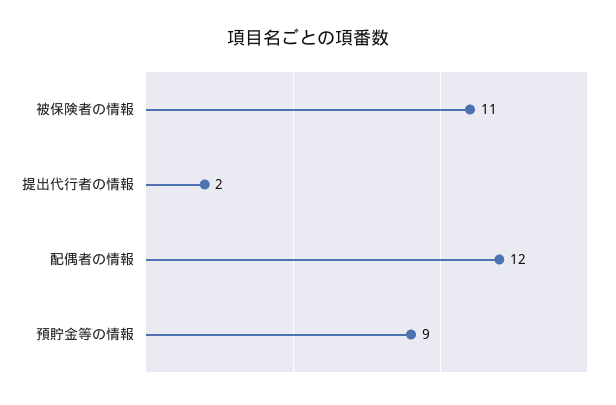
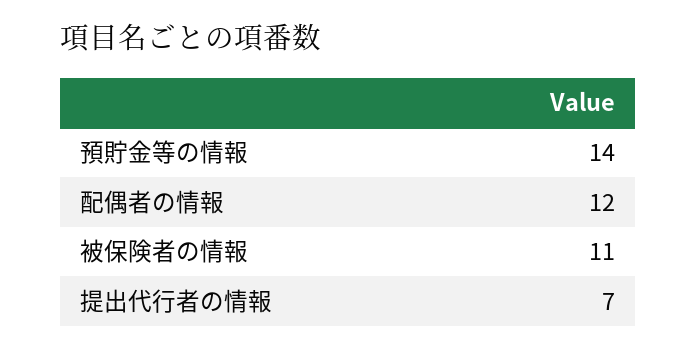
提出代行者の情報: 2 -> 7
預貯金等の情報: 9 -> 14

